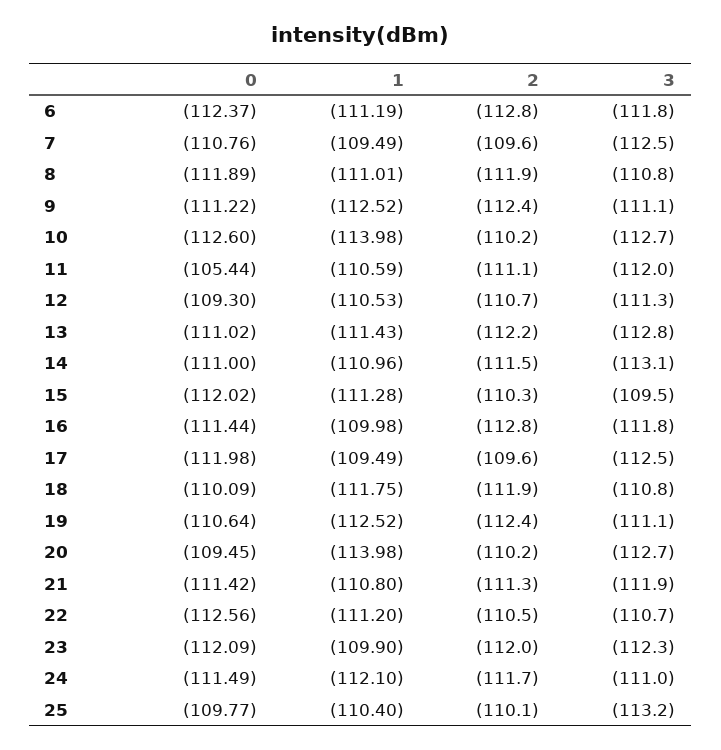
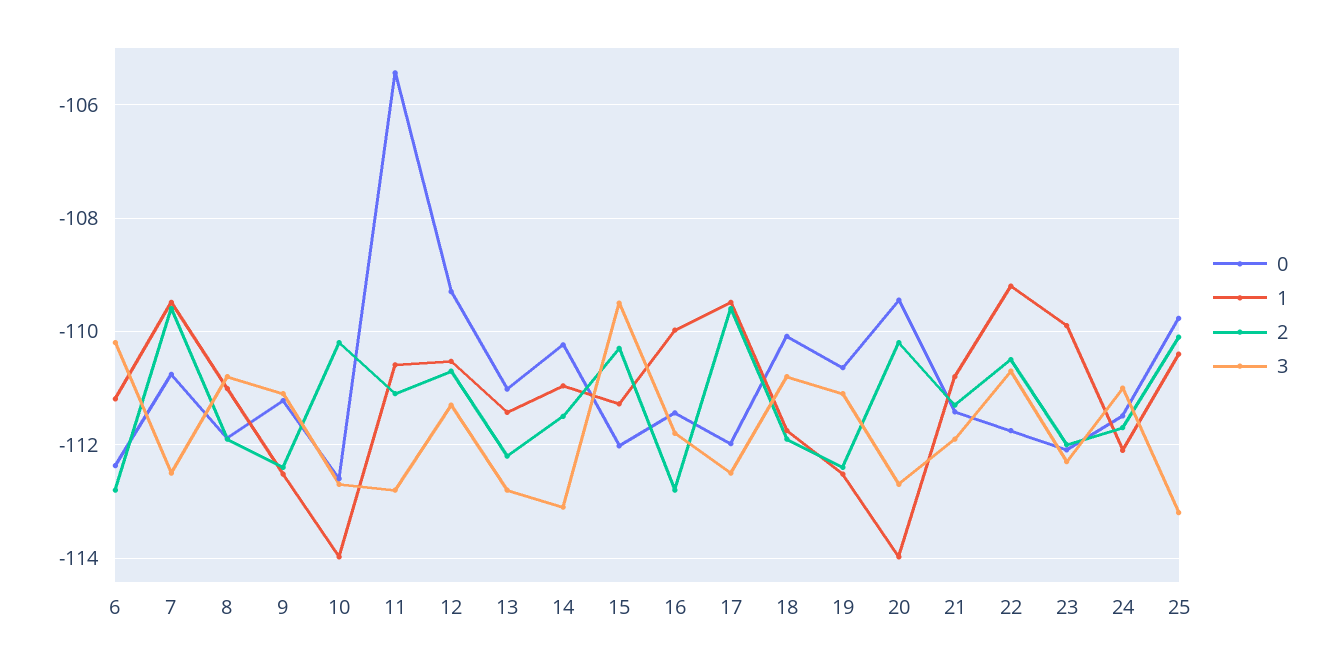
3, 6: -111.8 -> -110.2
3, 11: -112 -> -112.8
0, 14: -111 -> -110.2
0, 22: -112.56 -> -111.8
1, 22: -111.2 -> -109.2

